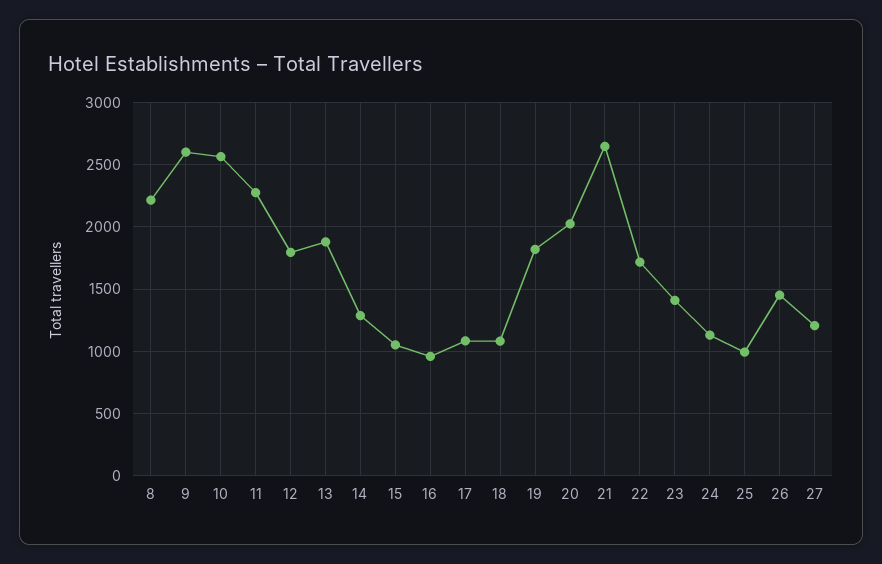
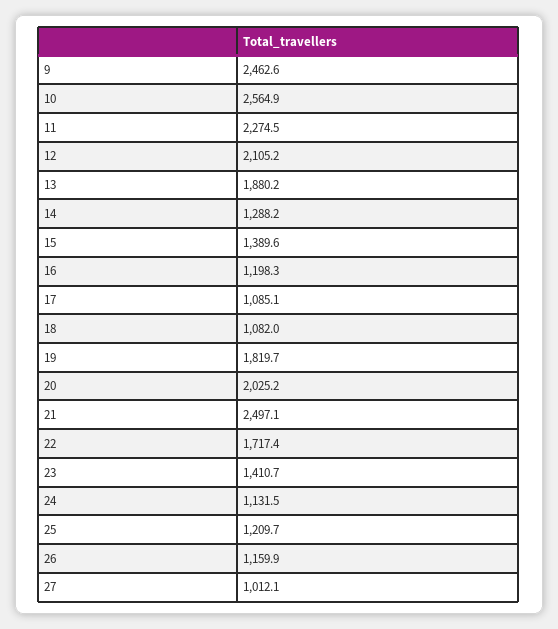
8: 2200 -> none
9: 2600 -> 2462.6
12: 1800 -> 2105.2
15: 1050 -> 1389.6
16: 950 -> 1198.3
21: 2650 -> 2497.1
25: 1000 -> 1209.7
26: 1450 -> 1159.9
27: 1200 -> 1012.1

